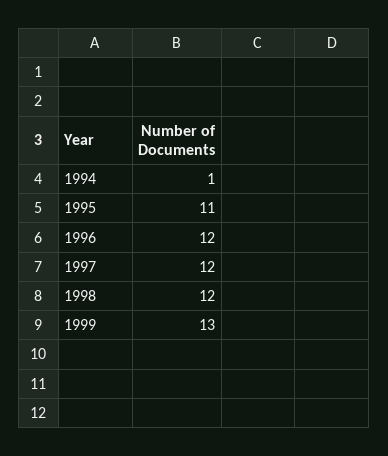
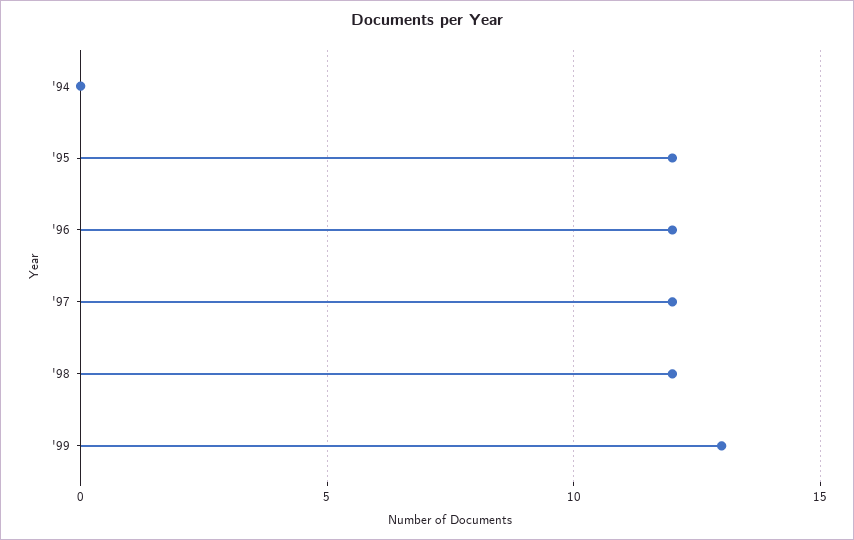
1994: 1 -> 0
1995: 11 -> 12

